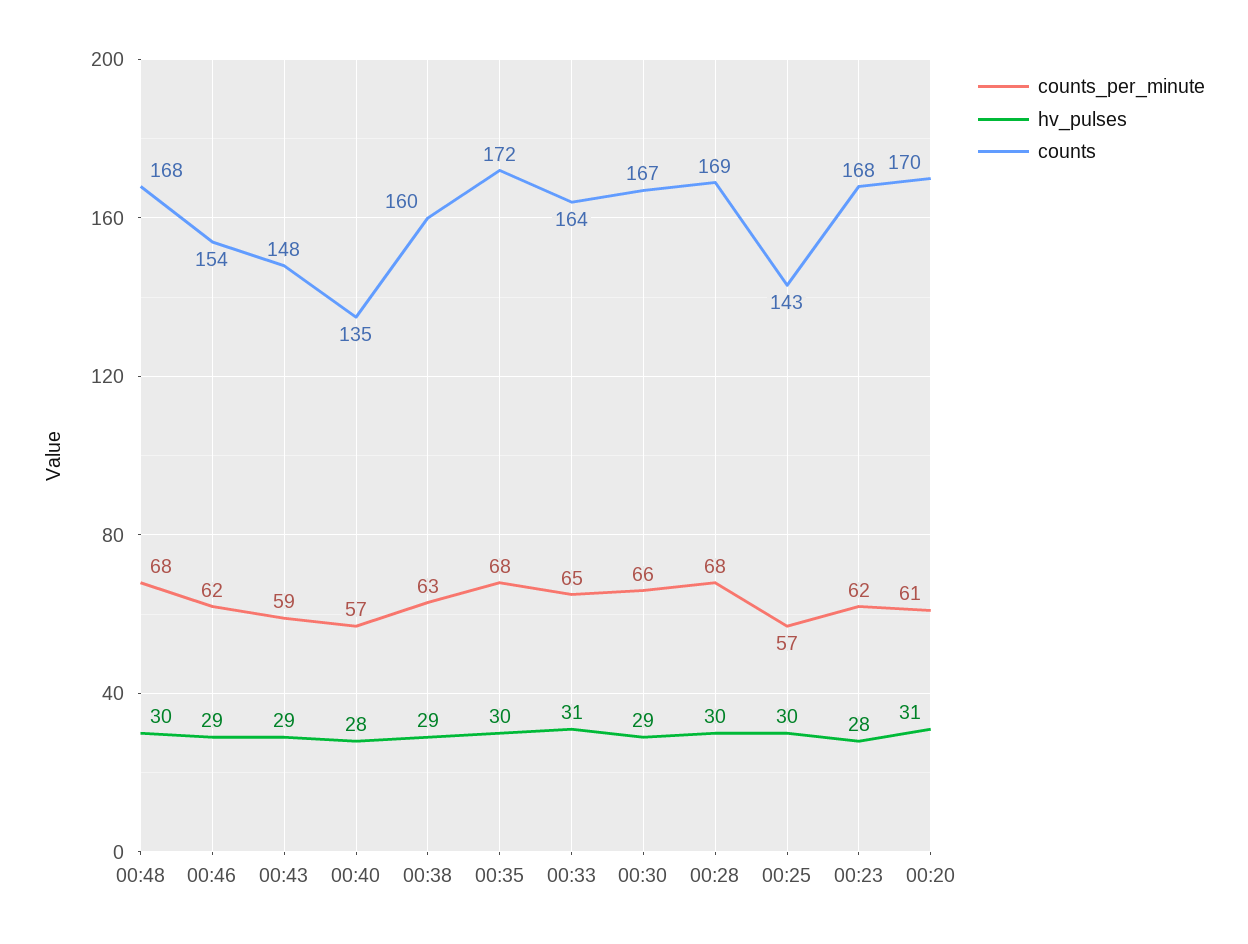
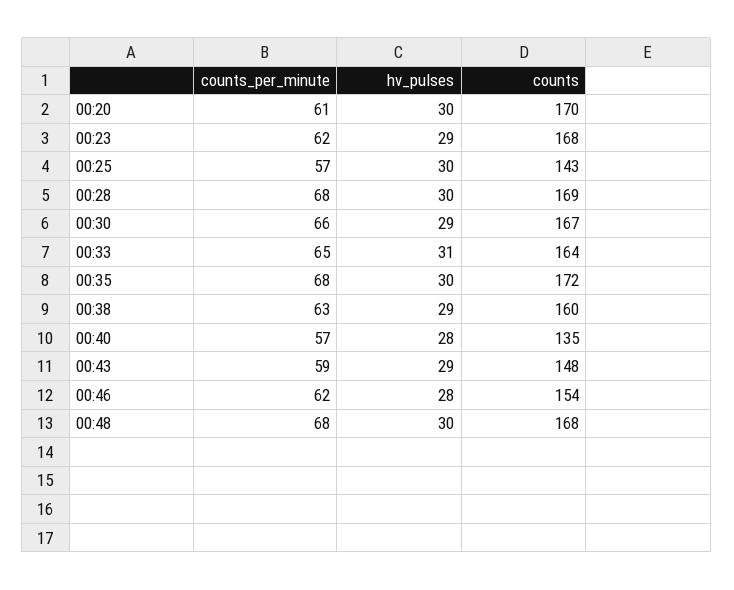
hv_pulses, 00:46: 29 -> 28
hv_pulses, 00:23: 28 -> 29
hv_pulses, 00:20: 31 -> 30

